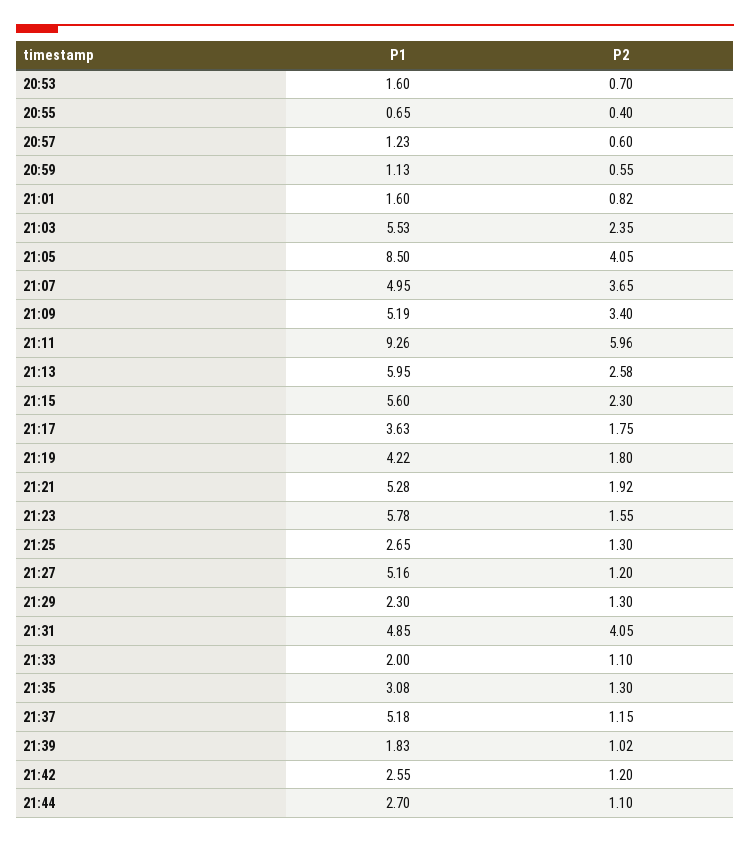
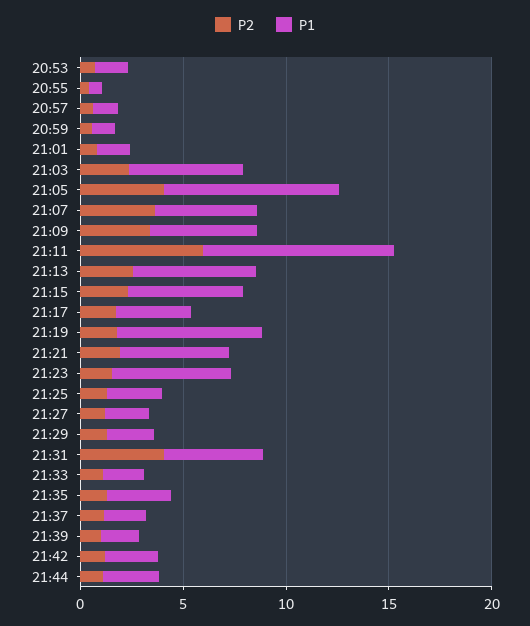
P1, 21:19: 4.22 -> 7
P1, 21:27: 5.16 -> 2
P1, 21:37: 5.18 -> 2

